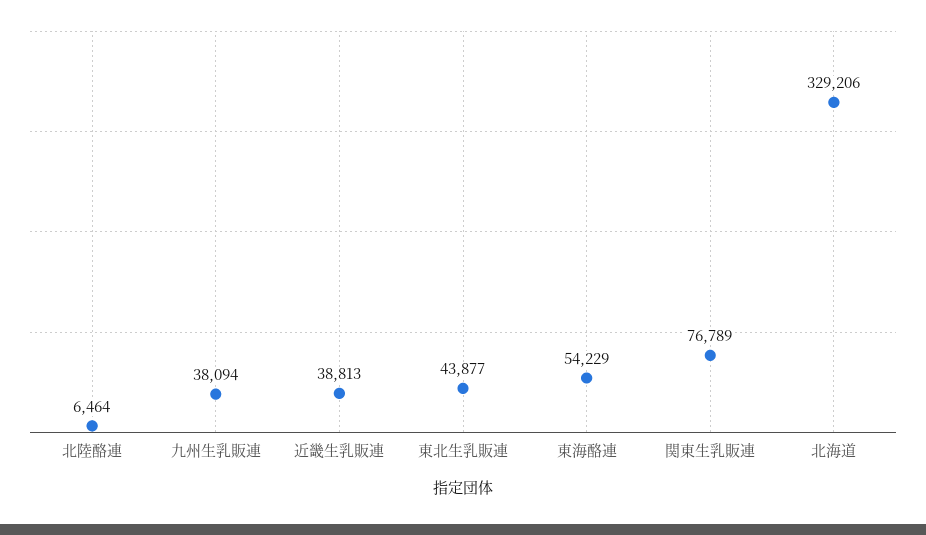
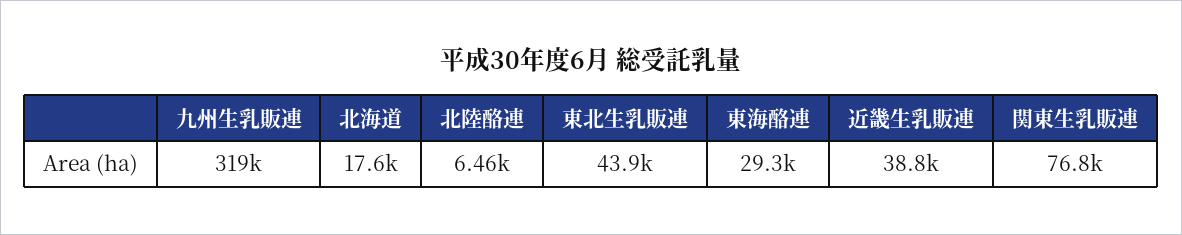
九州生乳販連: 38094 -> 319000
東海酪連: 54229 -> 29300
北海道: 329206 -> 17600

